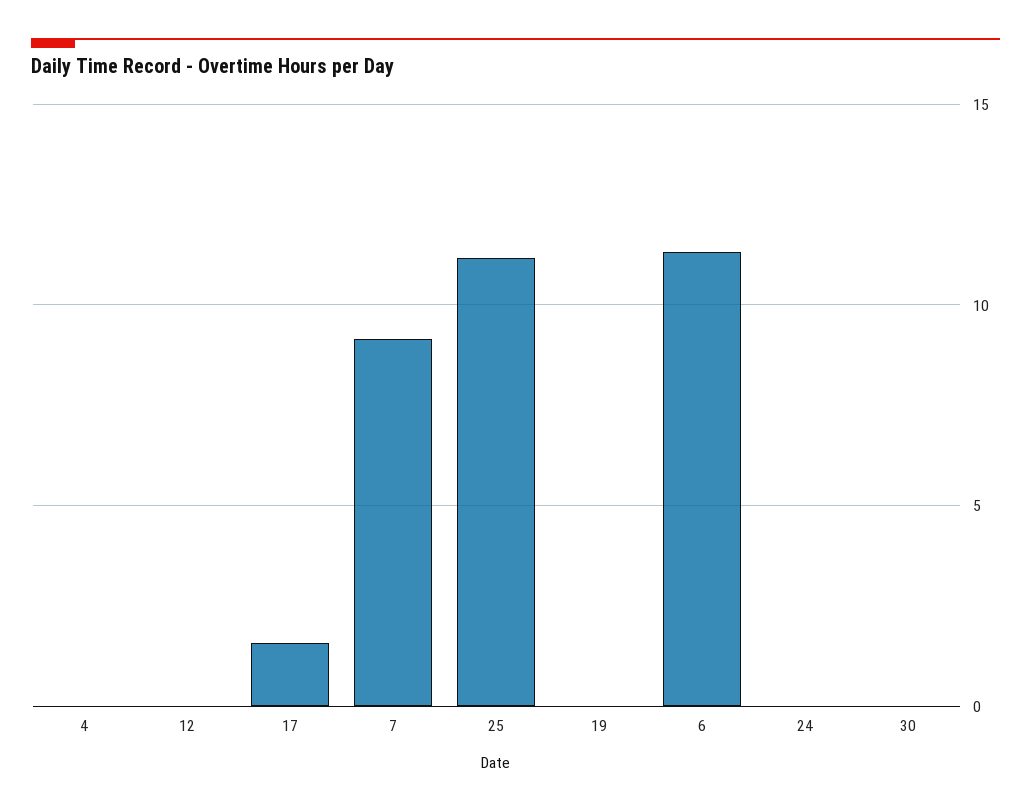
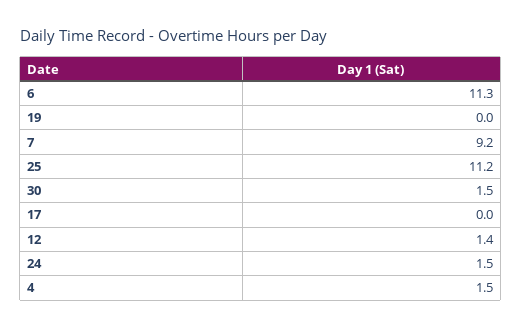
4: 0 -> 1.5
12: 0 -> 1.4
17: 1.5 -> 0
24: 0 -> 1.5
30: 0 -> 1.5

